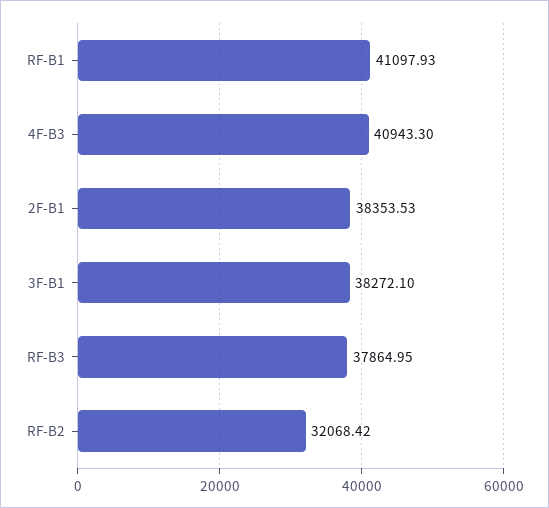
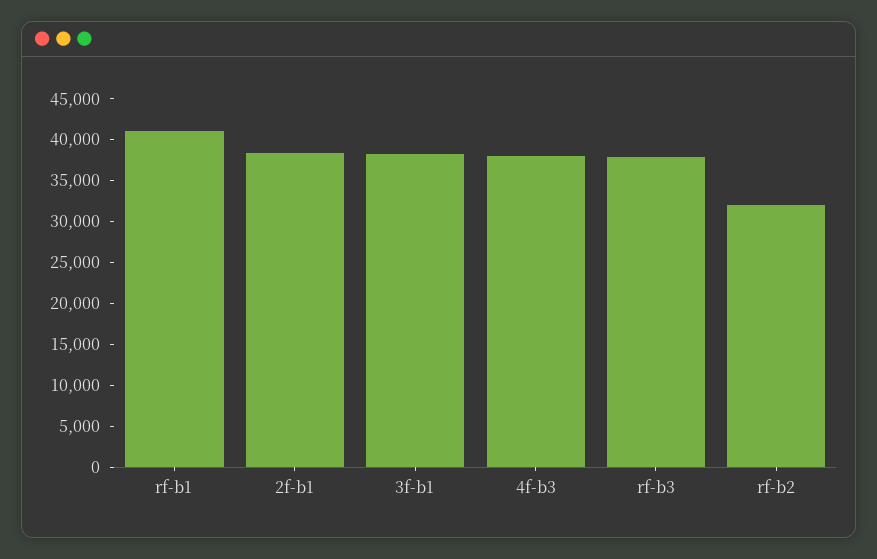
4F-B3: 40943.3 -> 38000

